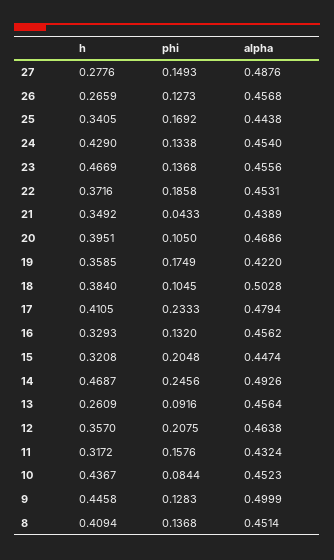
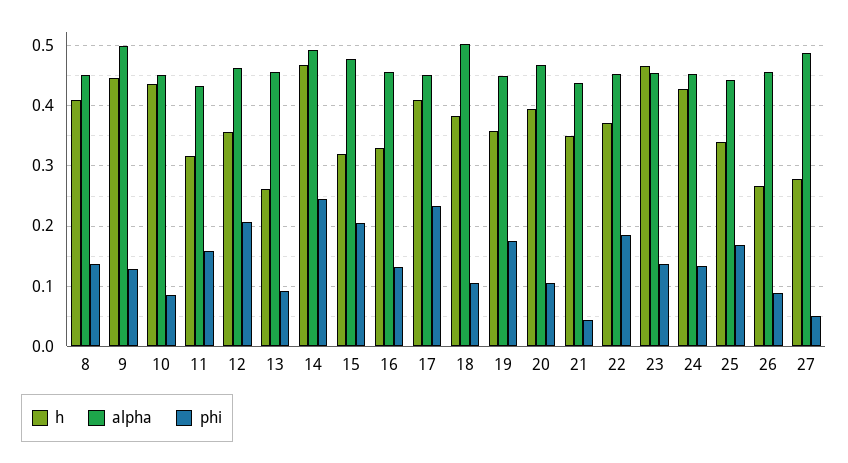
phi, 27: 0.1493 -> 0.05
phi, 26: 0.1273 -> 0.09
alpha, 19: 0.422 -> 0.45
alpha, 17: 0.4794 -> 0.45
alpha, 15: 0.4474 -> 0.48

